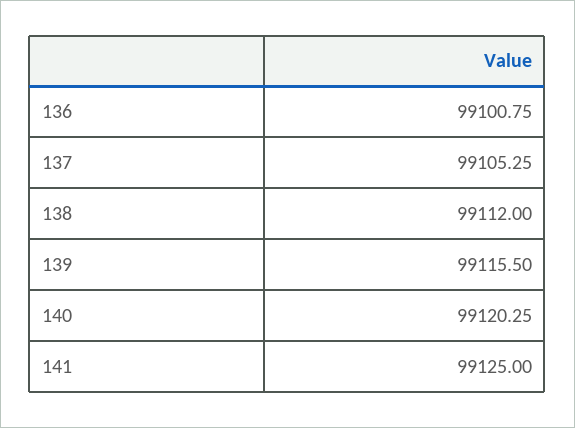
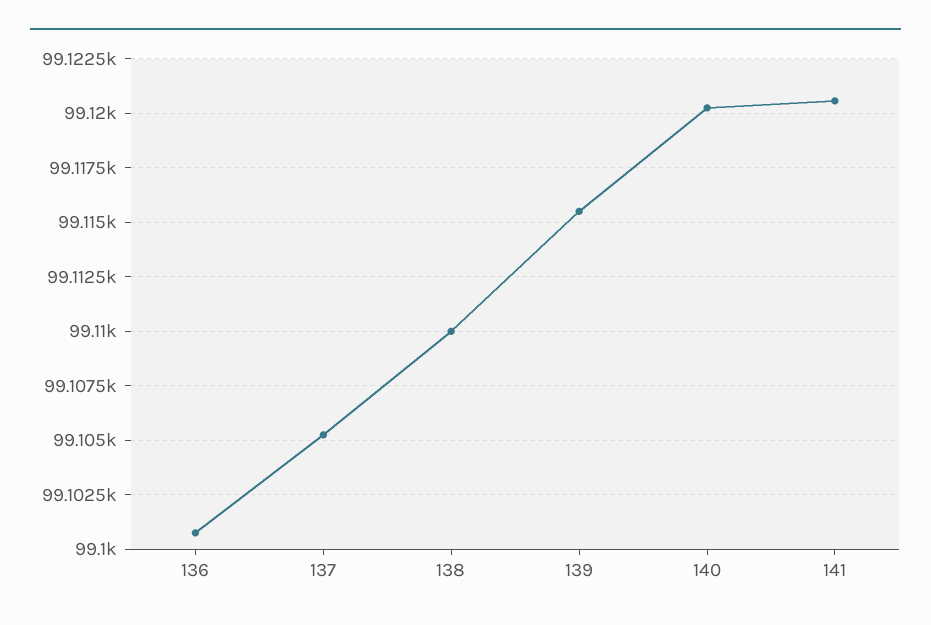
138: 99112 -> 99110
141: 99125 -> 99120.5

